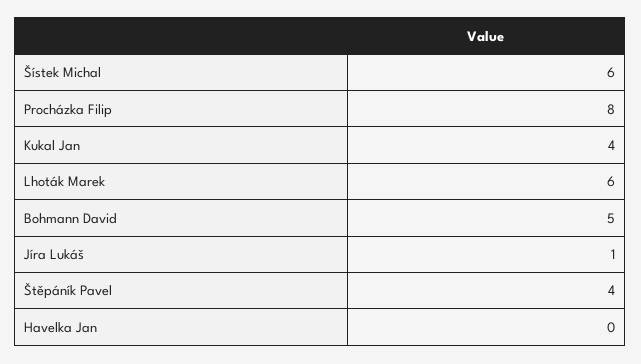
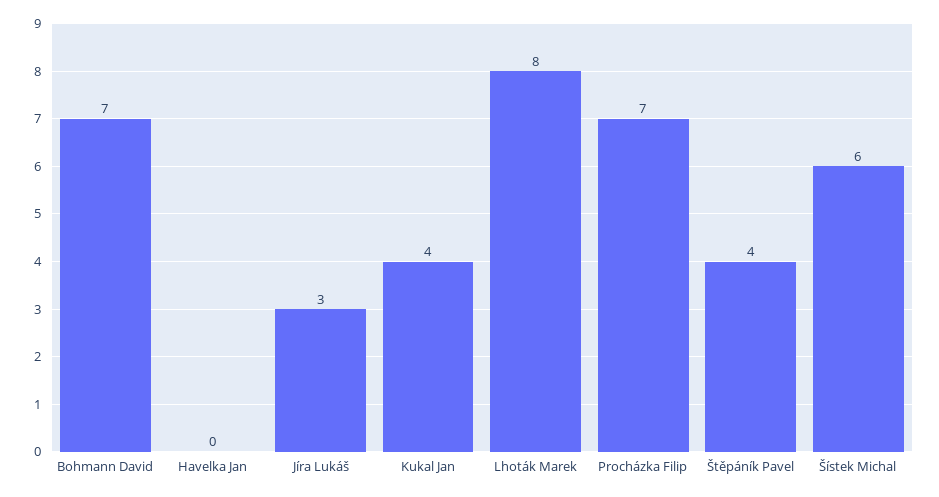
Procházka Filip: 8 -> 7
Lhoták Marek: 6 -> 8
Bohmann David: 5 -> 7
Jíra Lukáš: 1 -> 3

